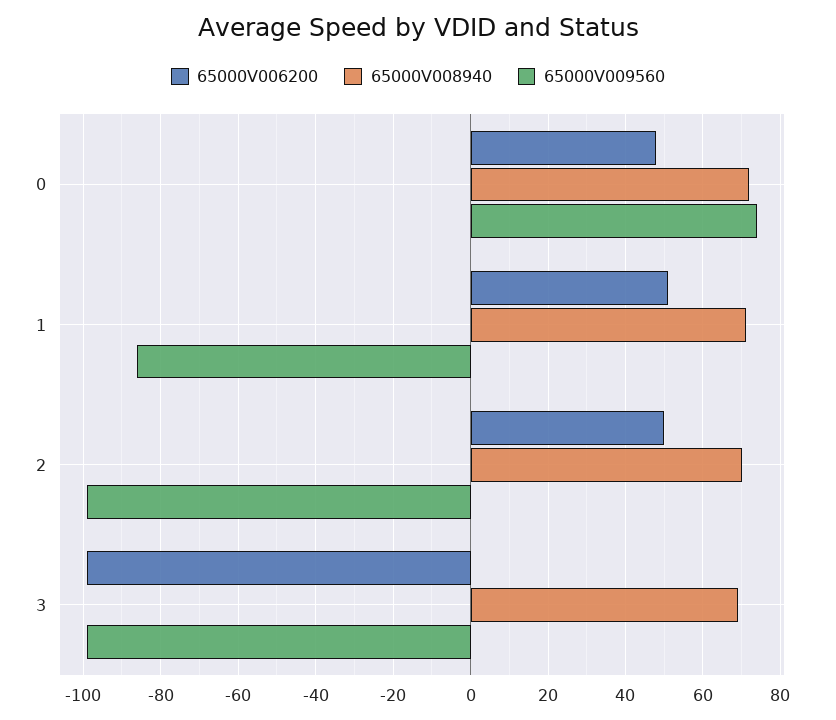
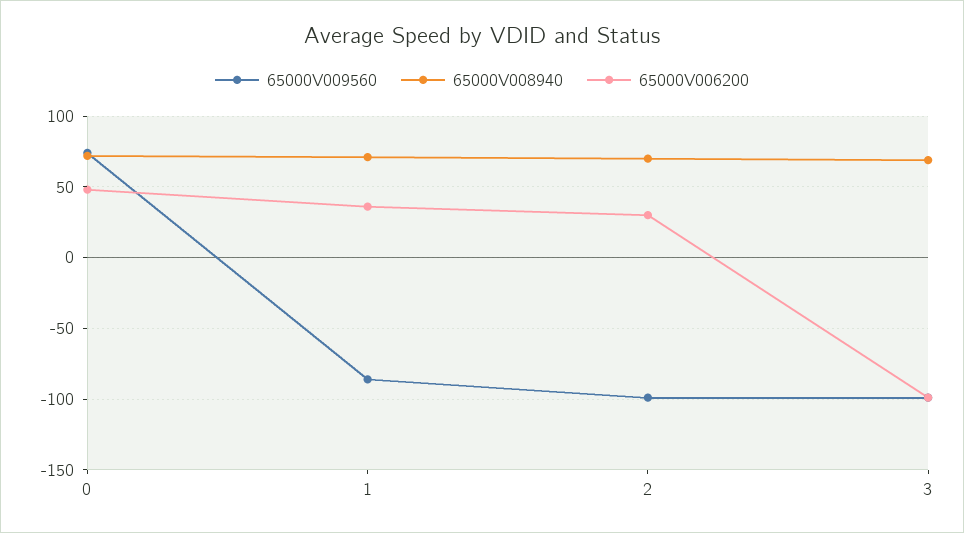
65000V006200, 1: 50 -> 35
65000V006200, 2: 50 -> 30

